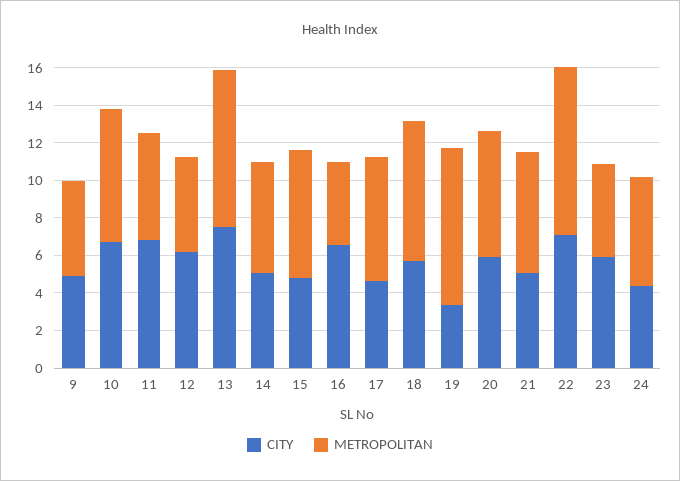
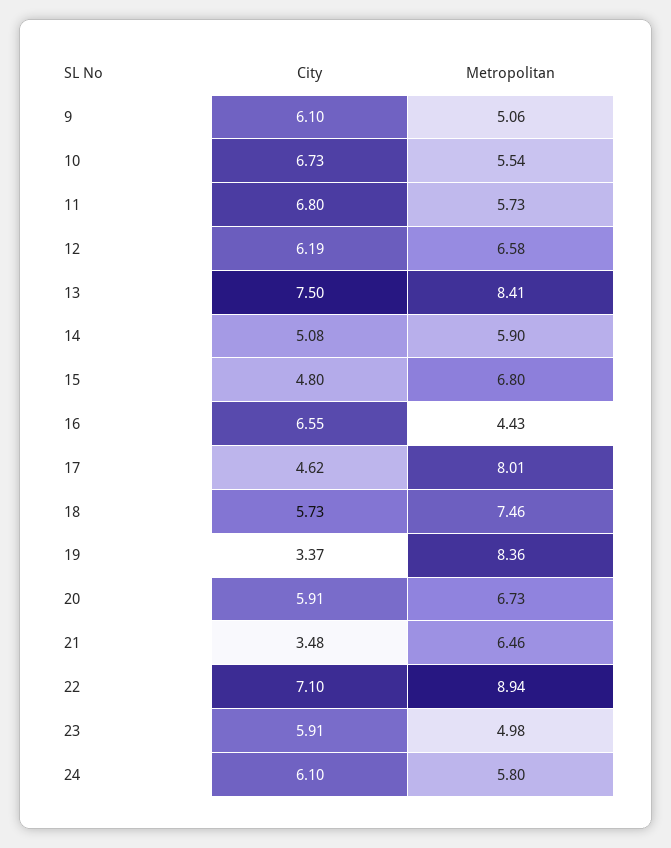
CITY, 9: 5 -> 6.1
METROPOLITAN, 10: 7 -> 5.54
METROPOLITAN, 12: 5 -> 6.58
METROPOLITAN, 17: 6.5 -> 8.01
CITY, 21: 5 -> 3.48
CITY, 24: 4.5 -> 6.1

